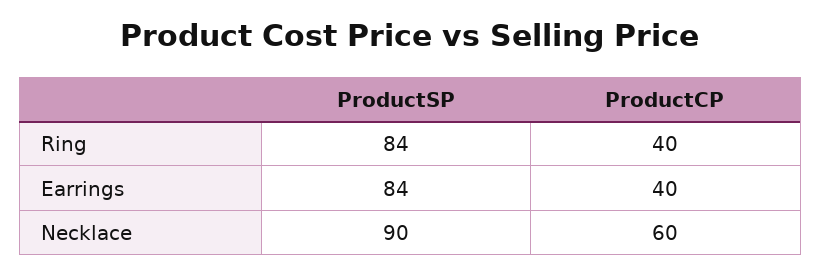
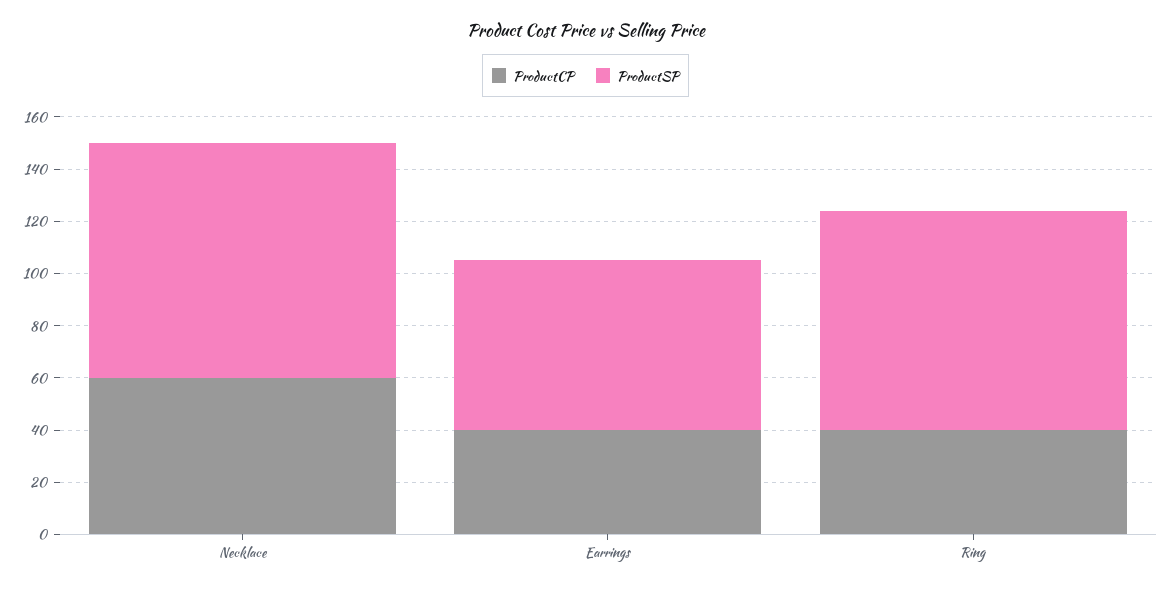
ProductSP, Earrings: 84 -> 65

